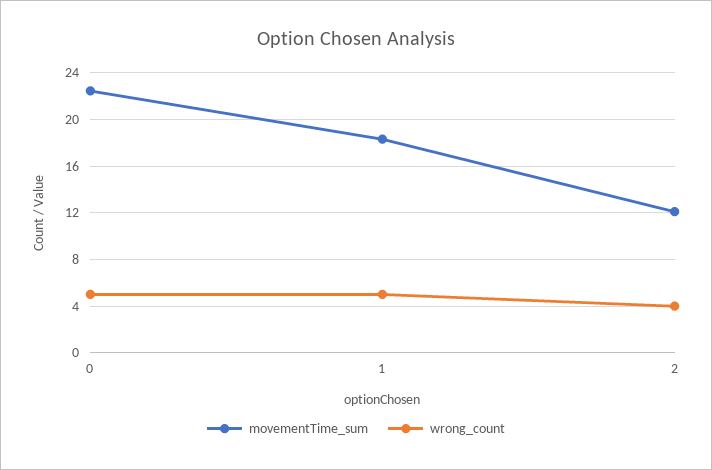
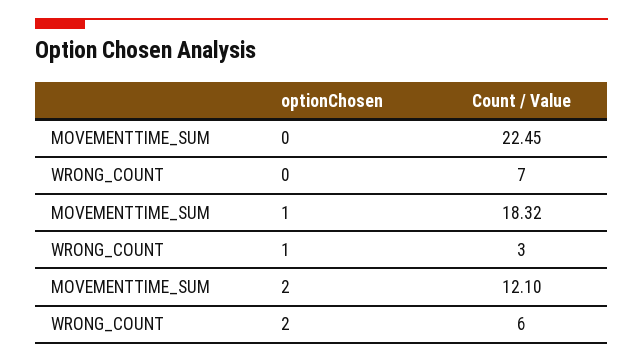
wrong_count, 0: 5 -> 7
wrong_count, 1: 5 -> 3
wrong_count, 2: 4 -> 6

